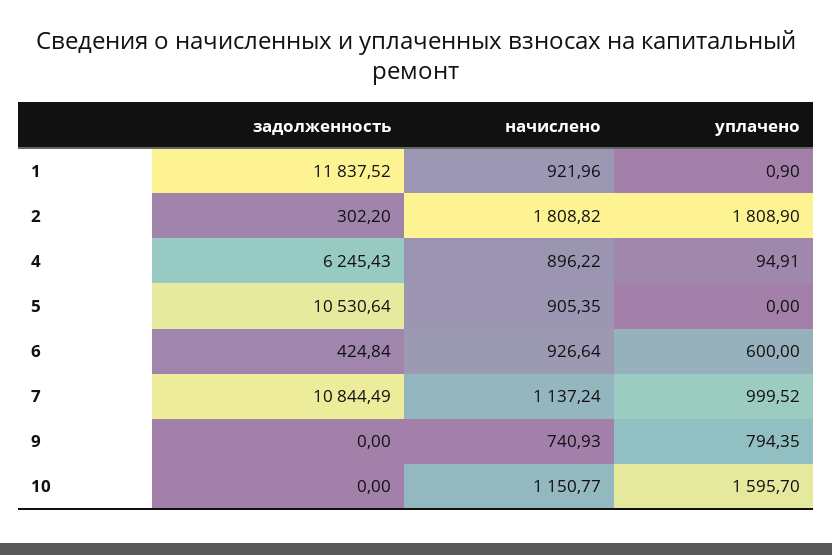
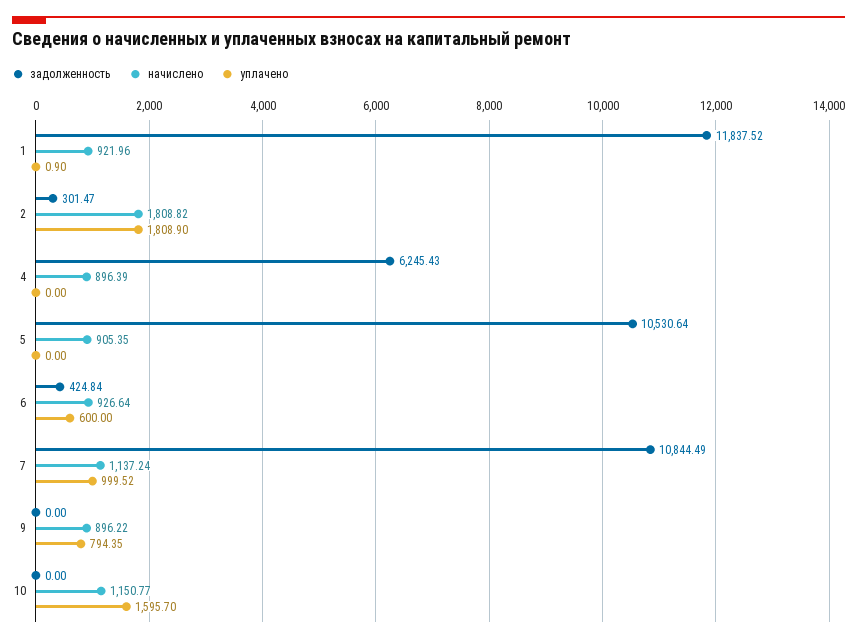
задолженность, 2: 302.2 -> 301.47
начислено, 4: 896.22 -> 896.39
уплачено, 4: 94.91 -> 0
начислено, 9: 740.93 -> 896.22

